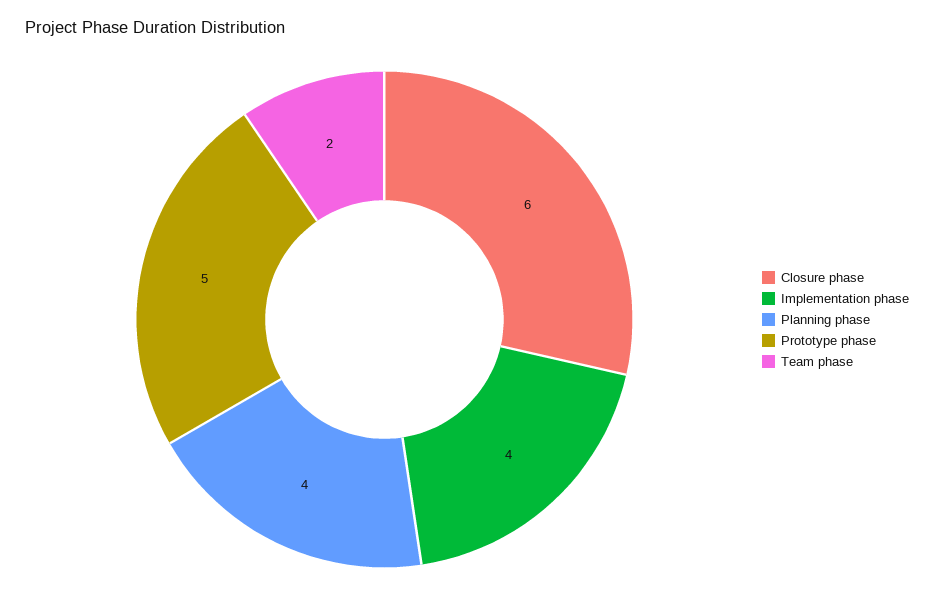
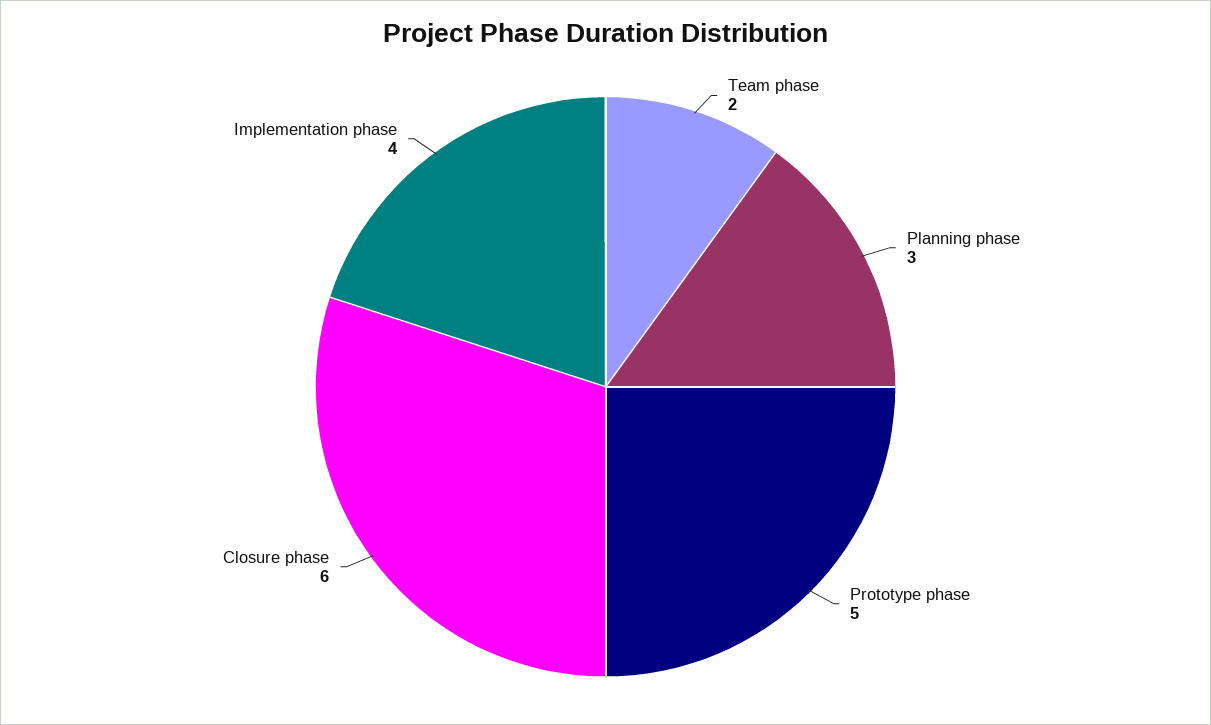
Planning phase: 4 -> 3

